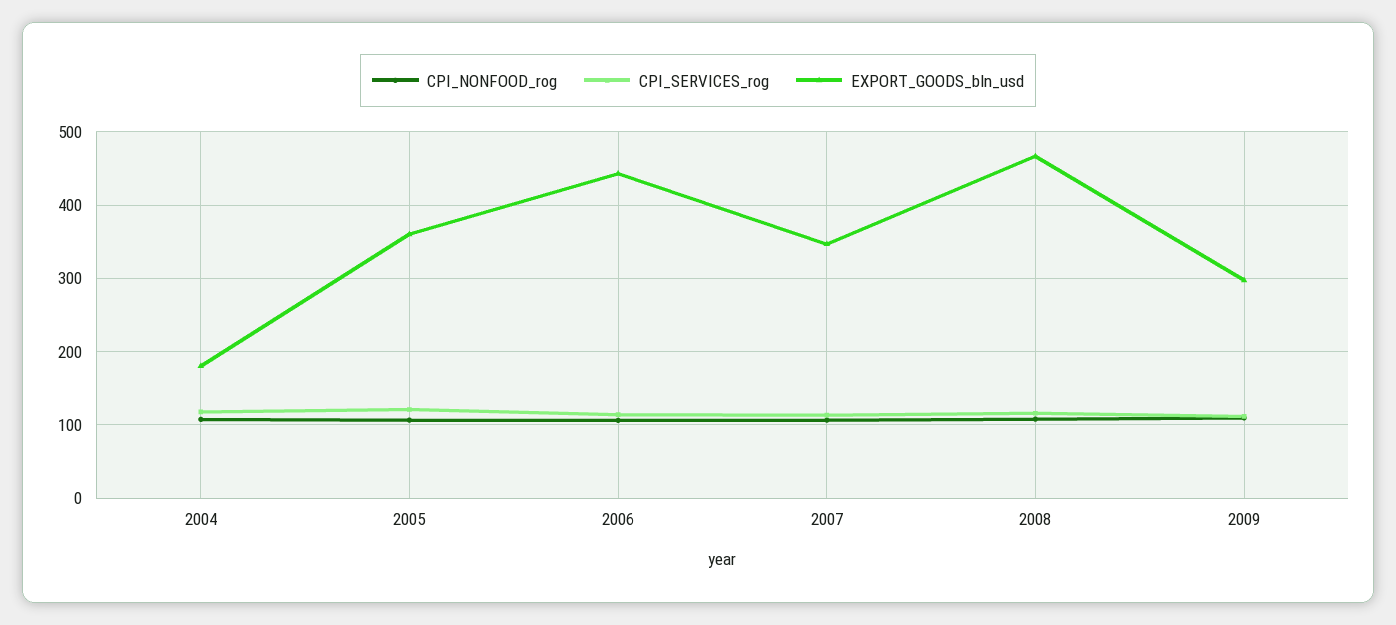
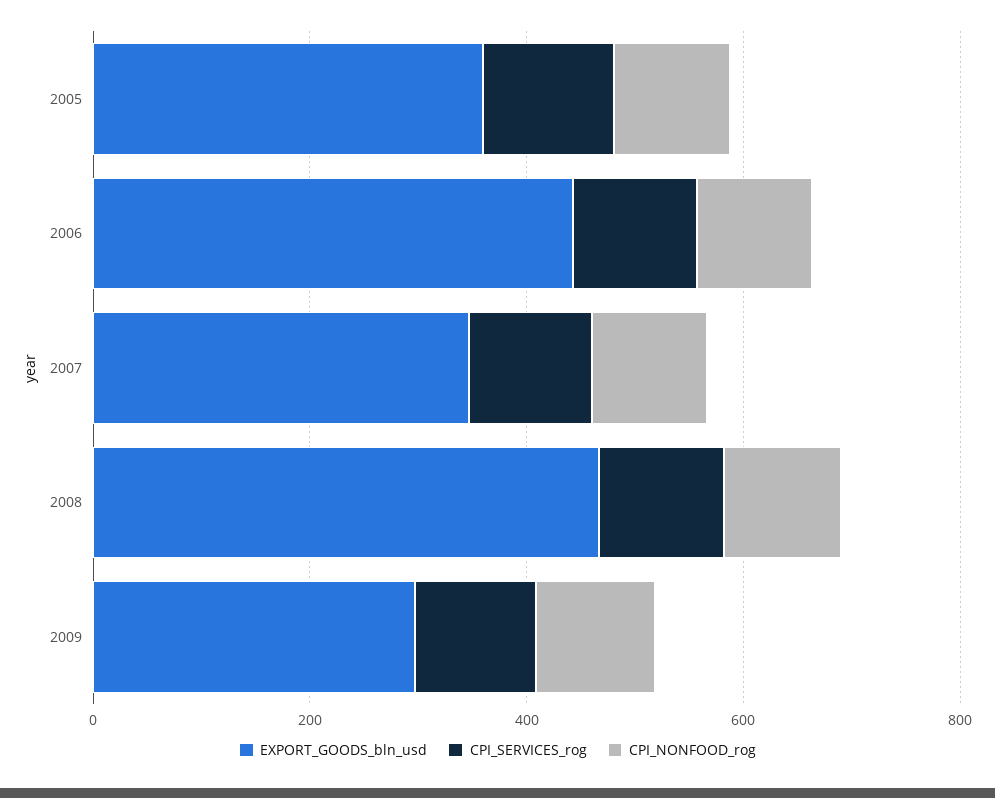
CPI_NONFOOD_rog, 2004: 110 -> none
CPI_SERVICES_rog, 2004: 120 -> none
EXPORT_GOODS_bln_usd, 2004: 180 -> none

